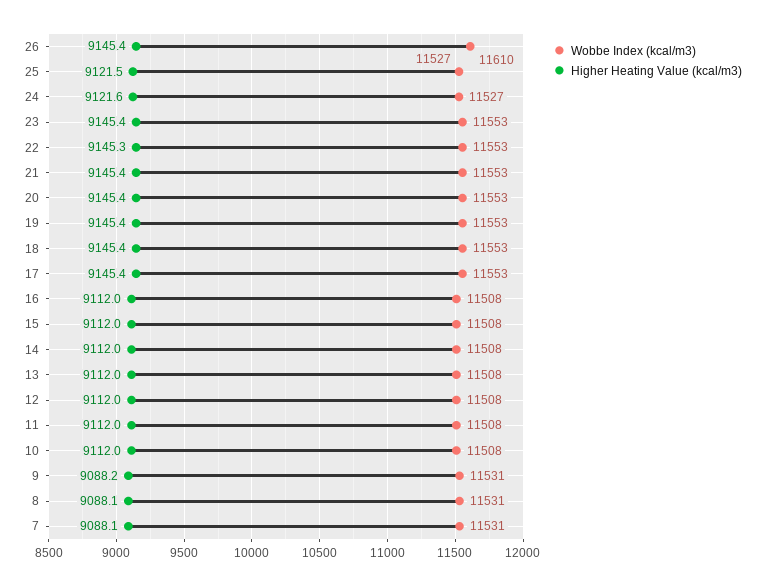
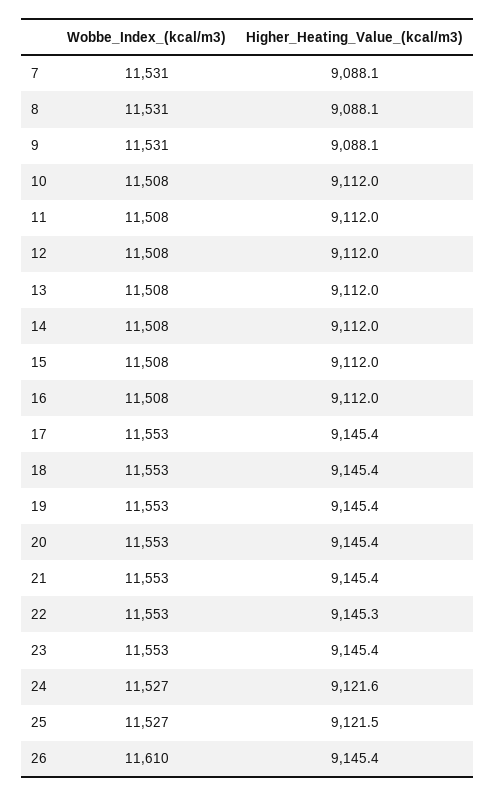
Higher Heating Value (kcal/m3), 9: 9088.2 -> 9088.1

